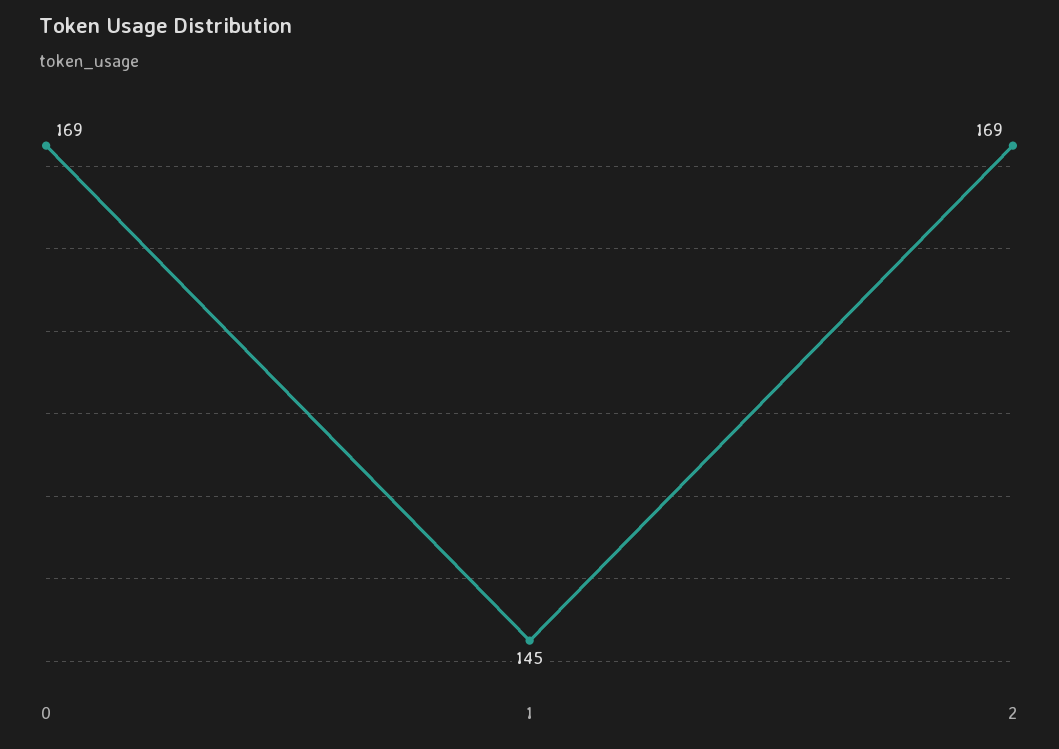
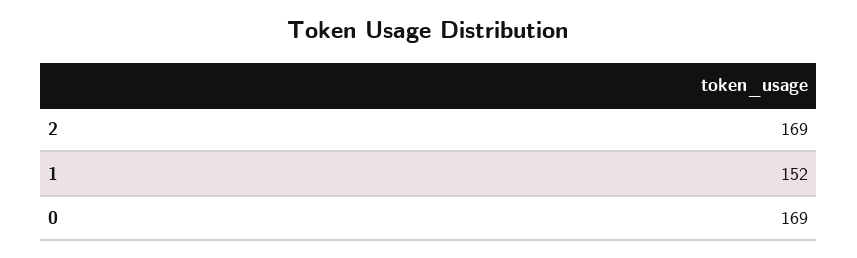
1: 145 -> 152

